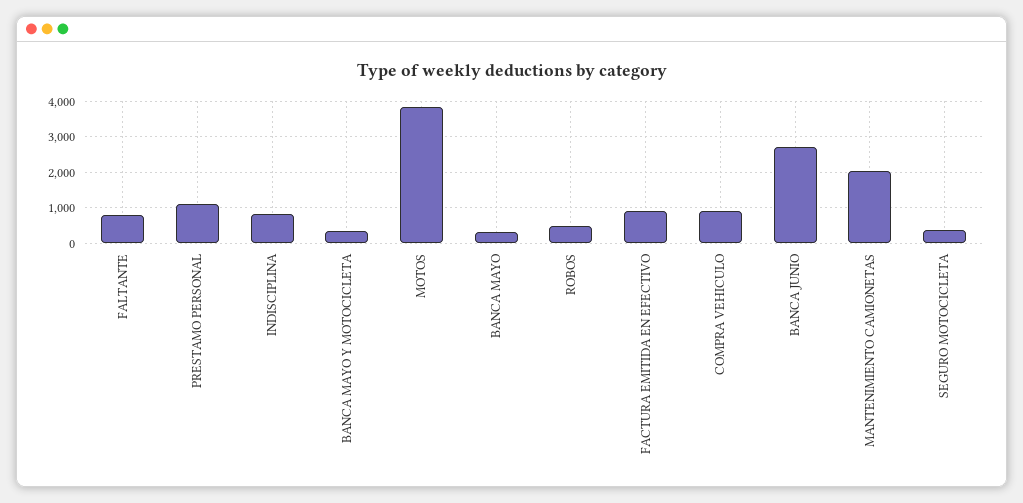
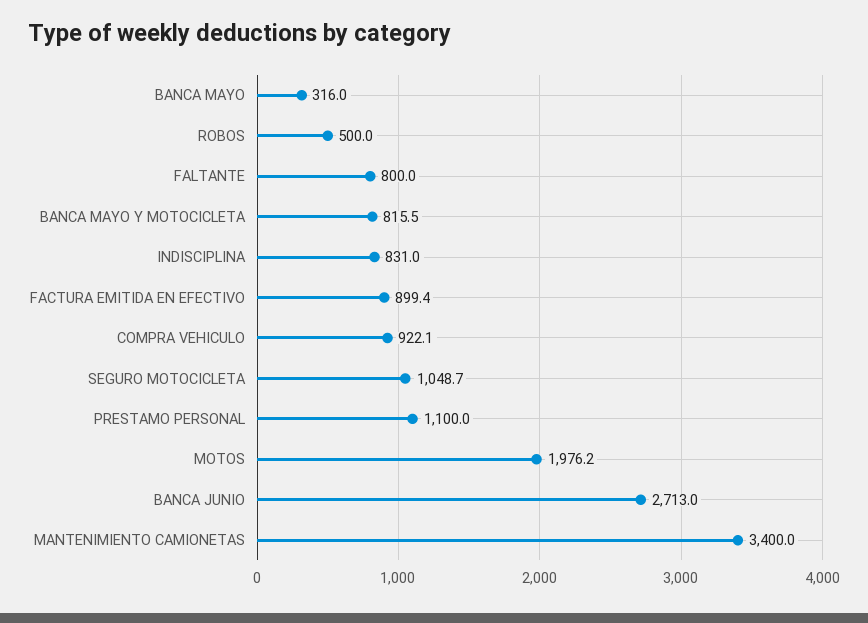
BANCA MAYO Y MOTOCICLETA: 400 -> 815.5
MOTOS: 3800 -> 1976.2
MANTENIMIENTO CAMIONETAS: 2000 -> 3400
SEGURO MOTOCICLETA: 400 -> 1048.7

